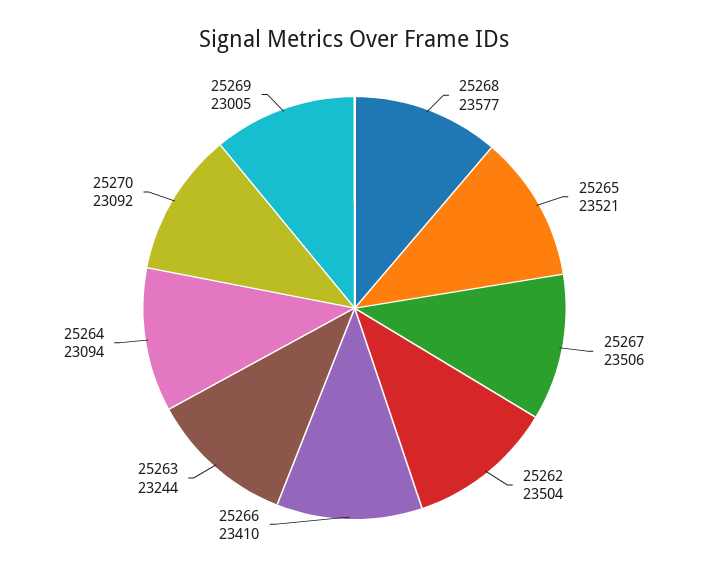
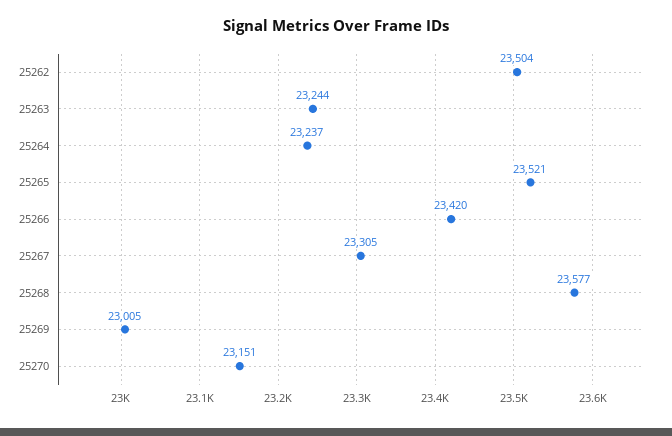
25267: 23506 -> 23305
25266: 23410 -> 23420
25264: 23094 -> 23237
25270: 23092 -> 23151

